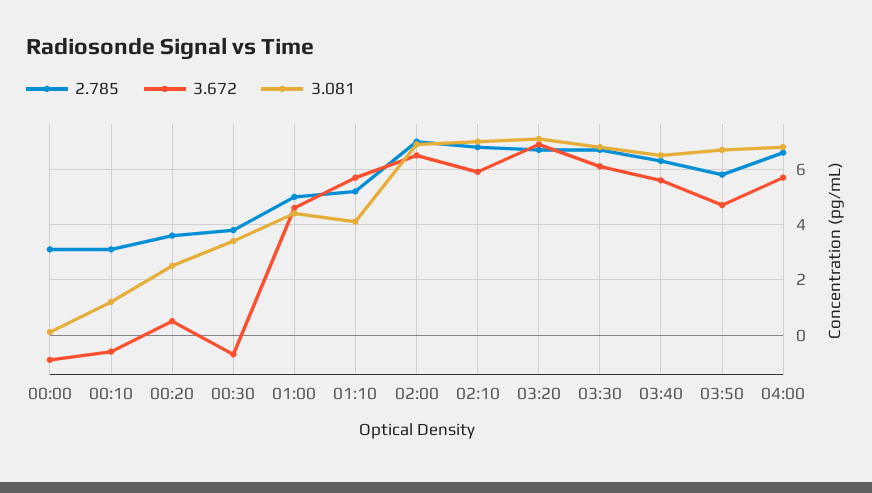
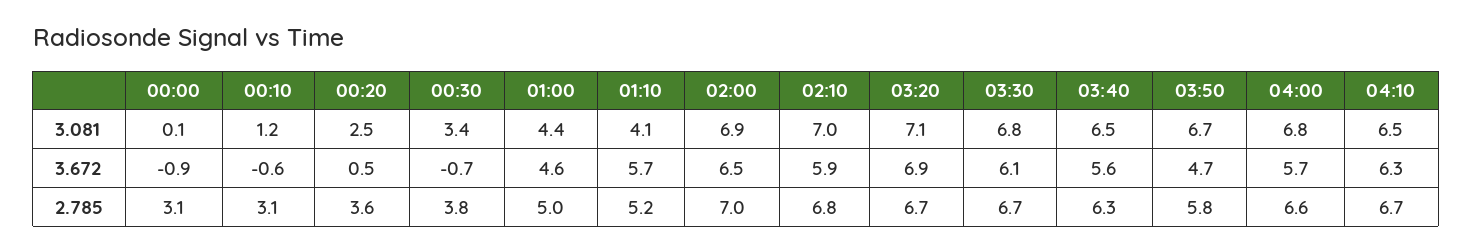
3.081, 04:10: none -> 6.5
3.672, 04:10: none -> 6.3
2.785, 04:10: none -> 6.7

